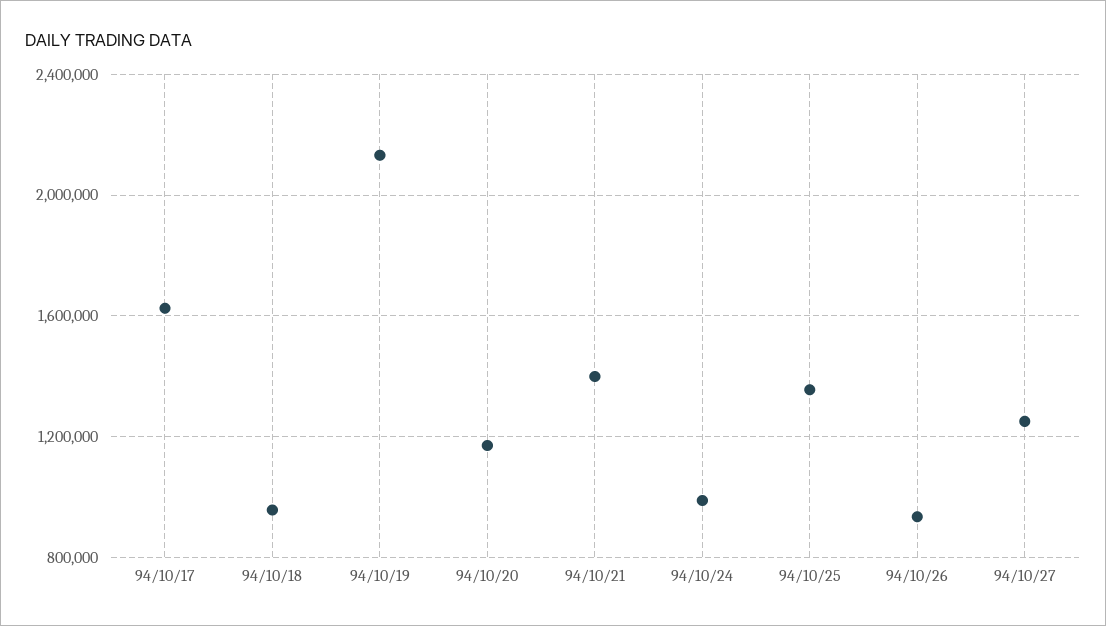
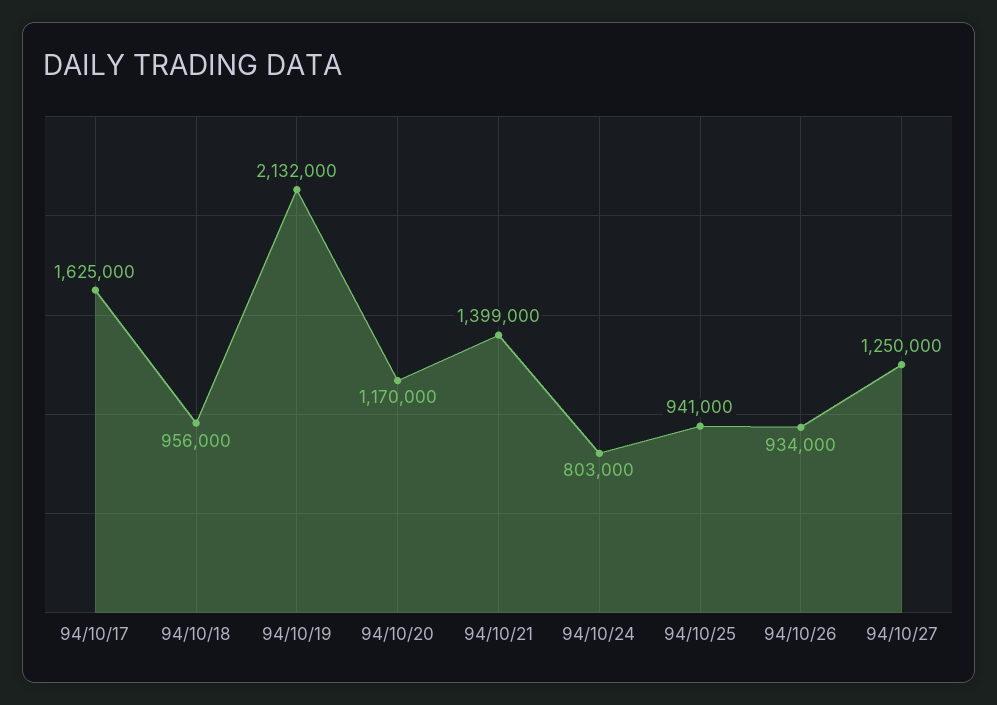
94/10/24: 1000000 -> 803000
94/10/25: 1350000 -> 941000

